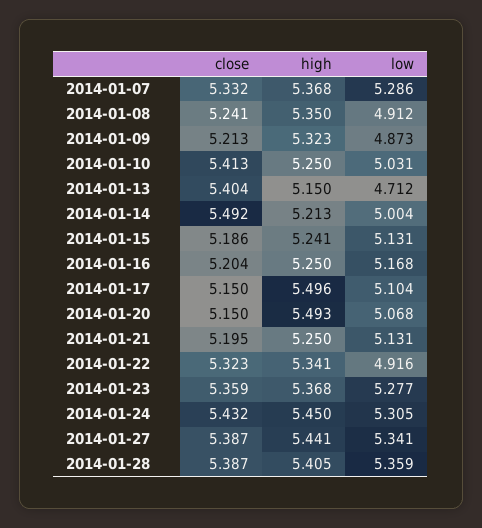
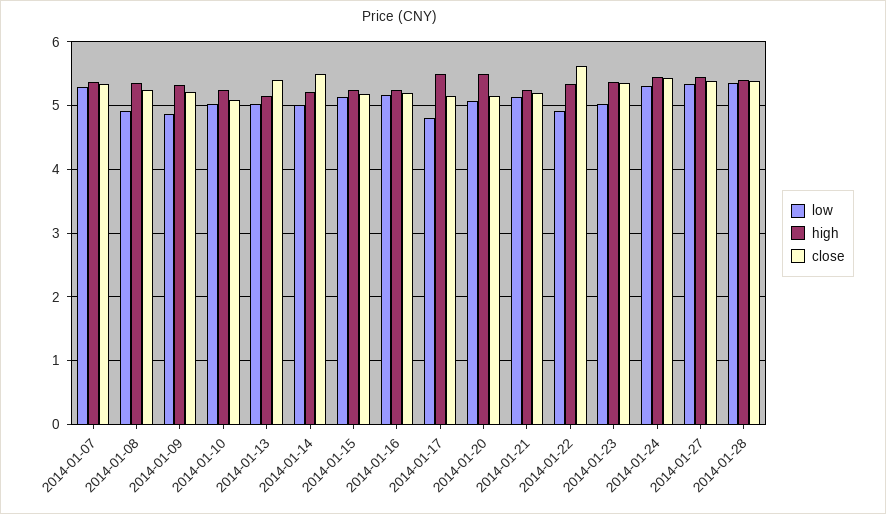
close, 2014-01-10: 5.413 -> 5.1
low, 2014-01-13: 4.712 -> 5
low, 2014-01-17: 5.104 -> 4.8
close, 2014-01-22: 5.323 -> 5.6
low, 2014-01-23: 5.277 -> 5

